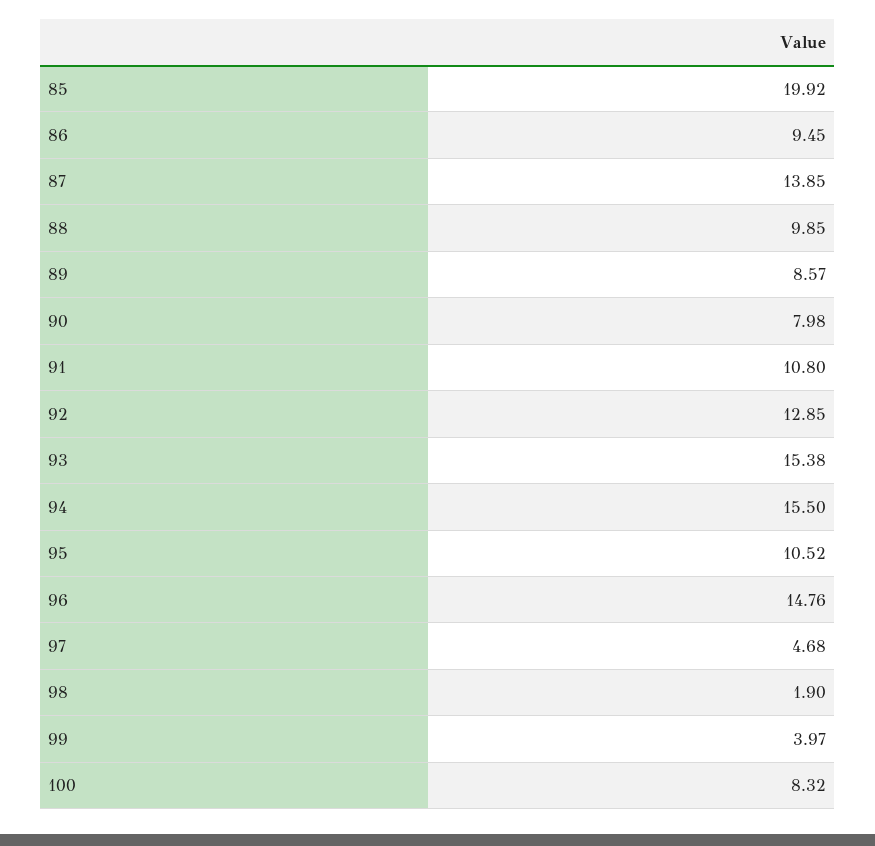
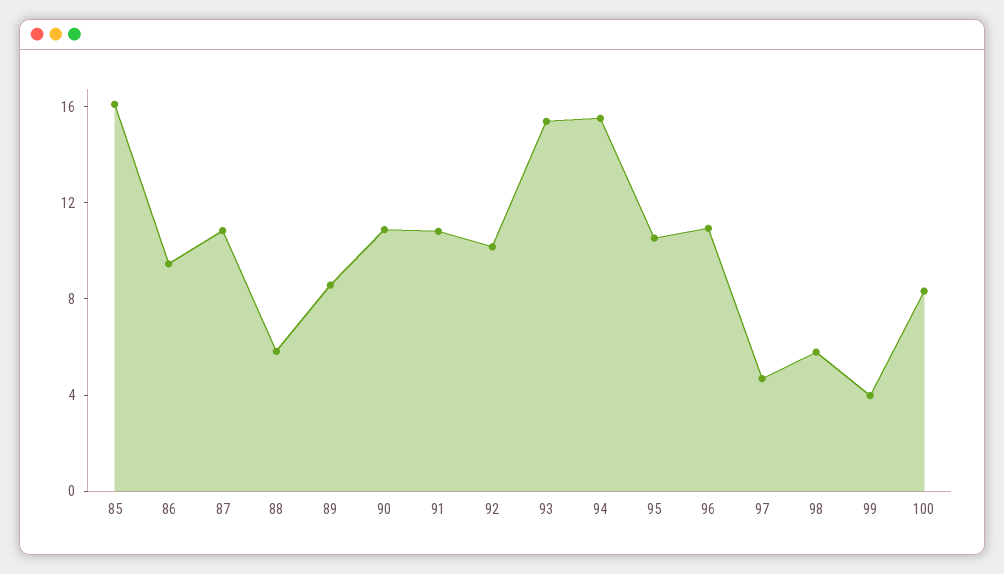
85: 19.92 -> 16
87: 13.85 -> 11
88: 9.85 -> 6
90: 7.98 -> 11
92: 12.85 -> 10
96: 14.76 -> 11
98: 1.9 -> 6

